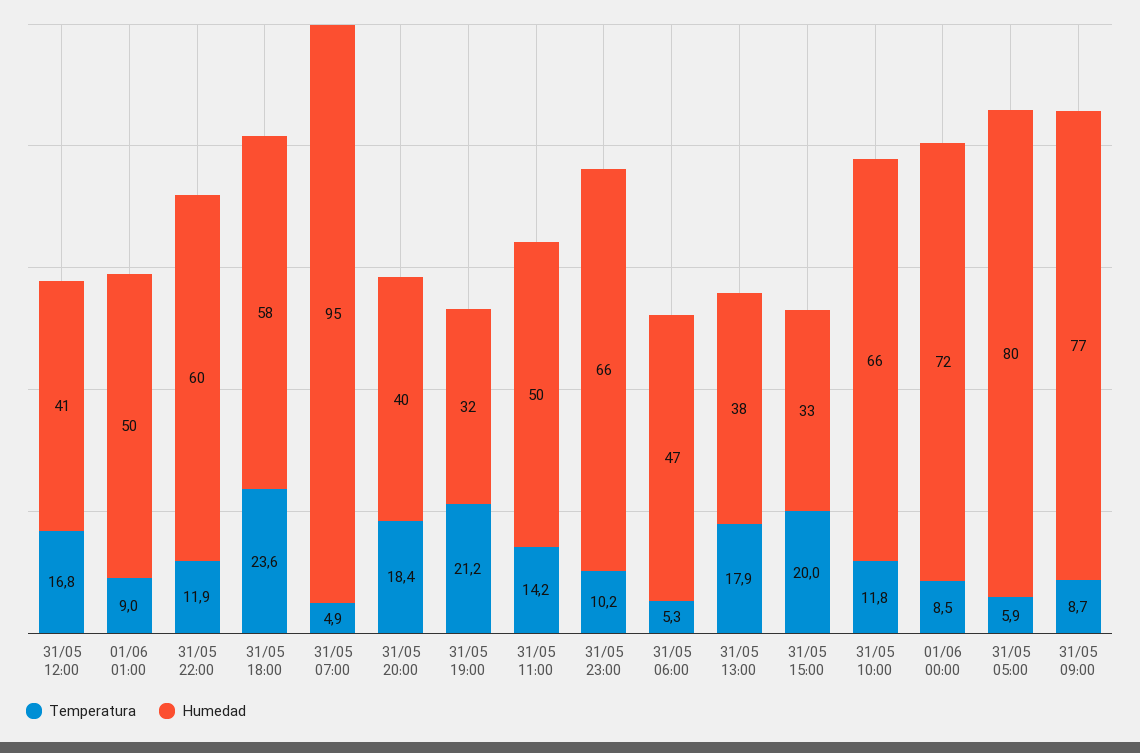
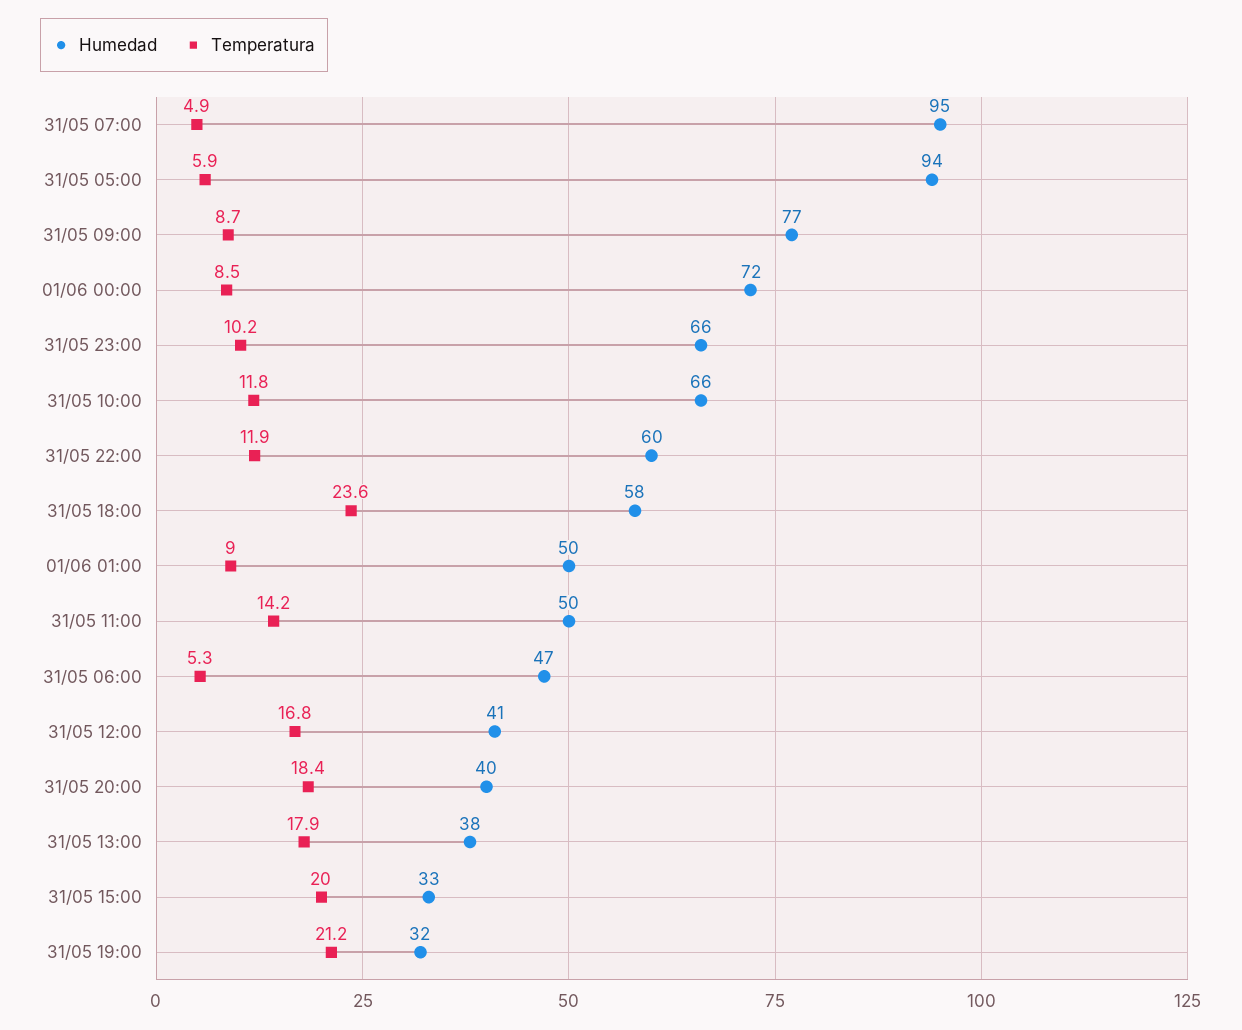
Humedad, 31/05 05:00: 80 -> 94

